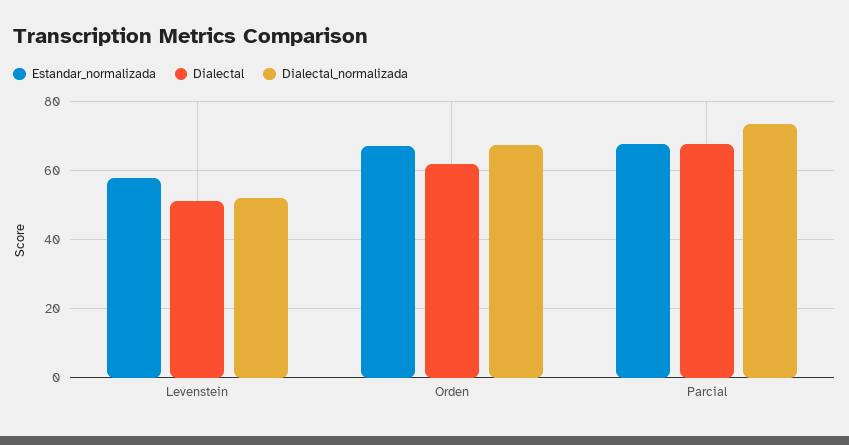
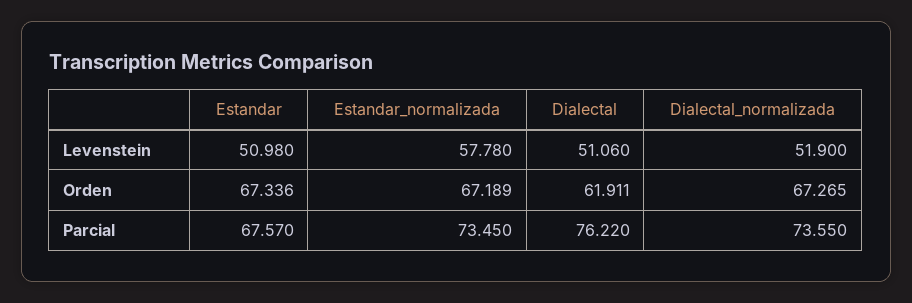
Estandar_normalizada, Parcial: 68 -> 73.45
Dialectal, Parcial: 68 -> 76.22
Estandar, Levenstein: none -> 50.98
Estandar, Orden: none -> 67.336
Estandar, Parcial: none -> 67.57

